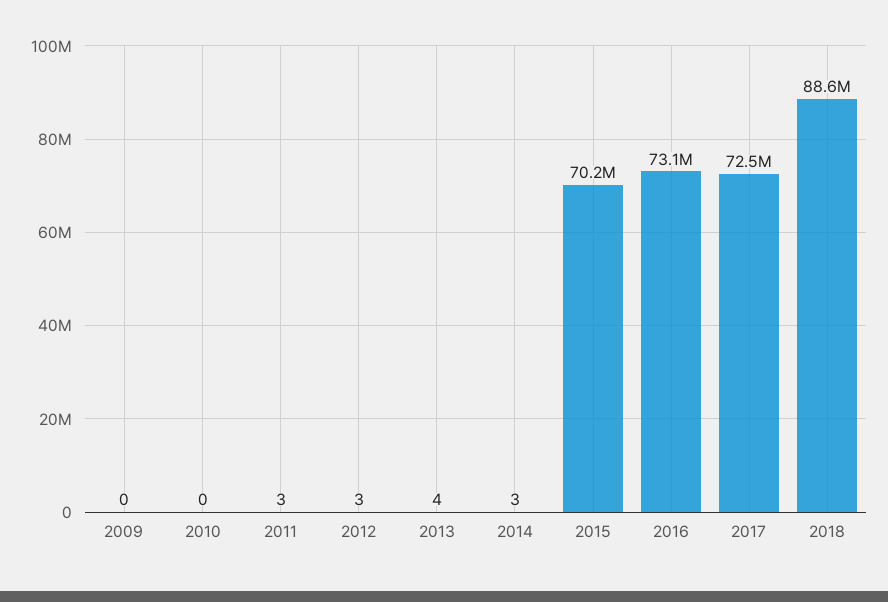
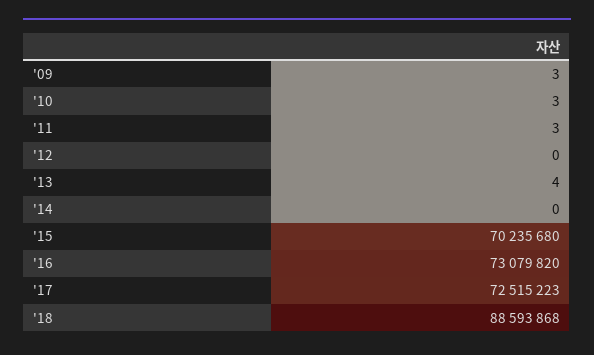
2009: 0 -> 3
2010: 0 -> 3
2012: 3 -> 0
2014: 3 -> 0

